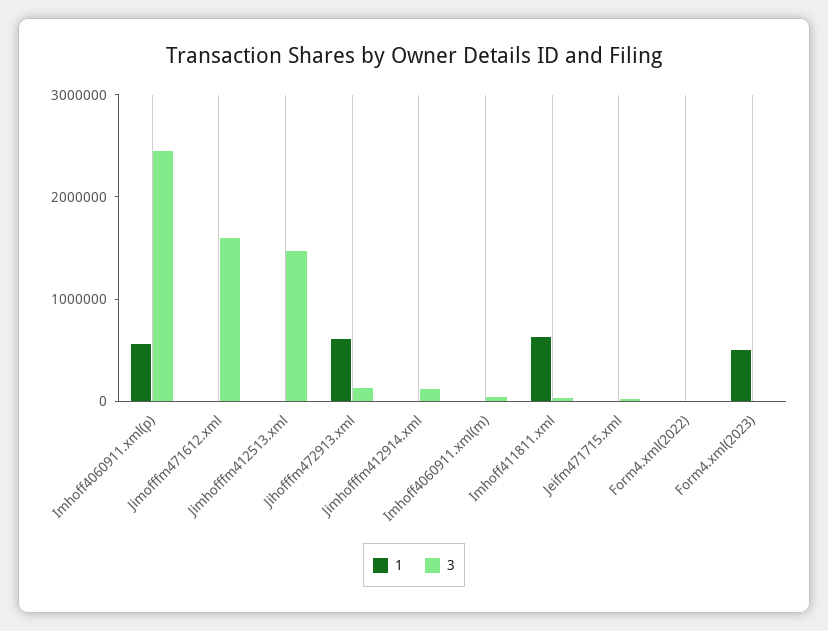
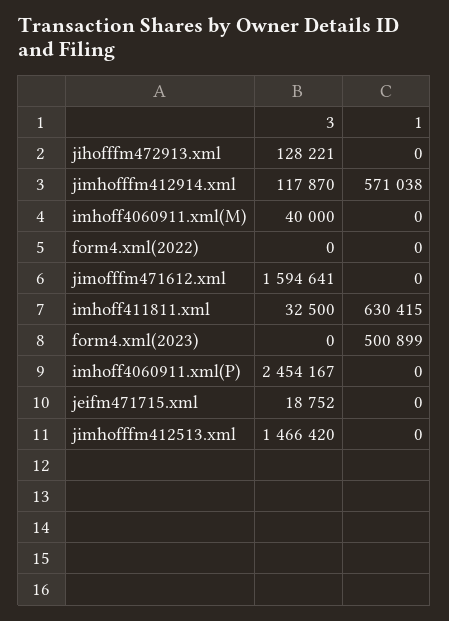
1, Imhoff4060911.xml(p): 600000 -> 0
1, Jihofffm472913.xml: 600000 -> 0
1, Jimhofffm412914.xml: 0 -> 571038

